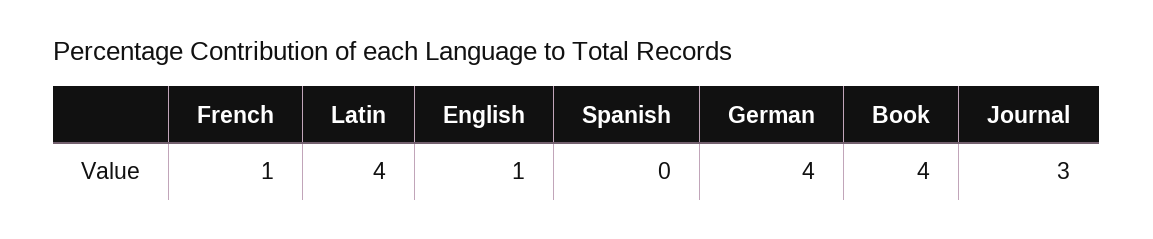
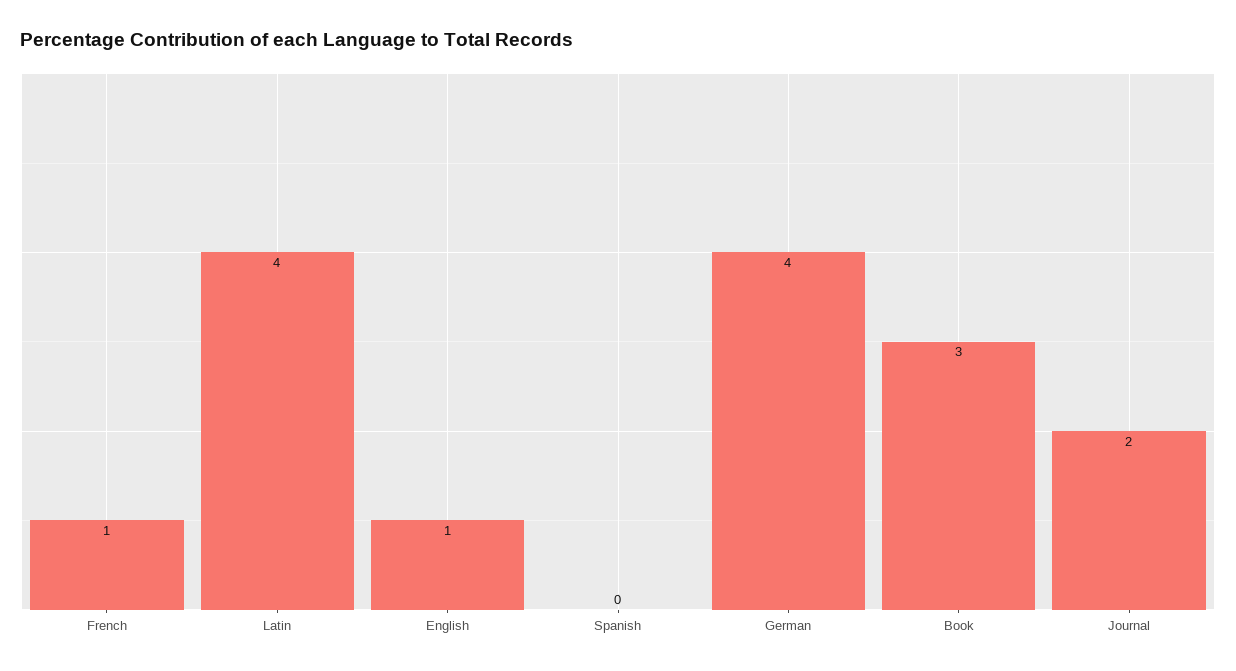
Book: 4 -> 3
Journal: 3 -> 2

